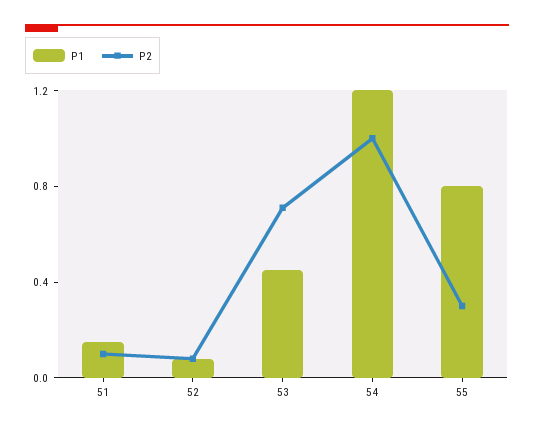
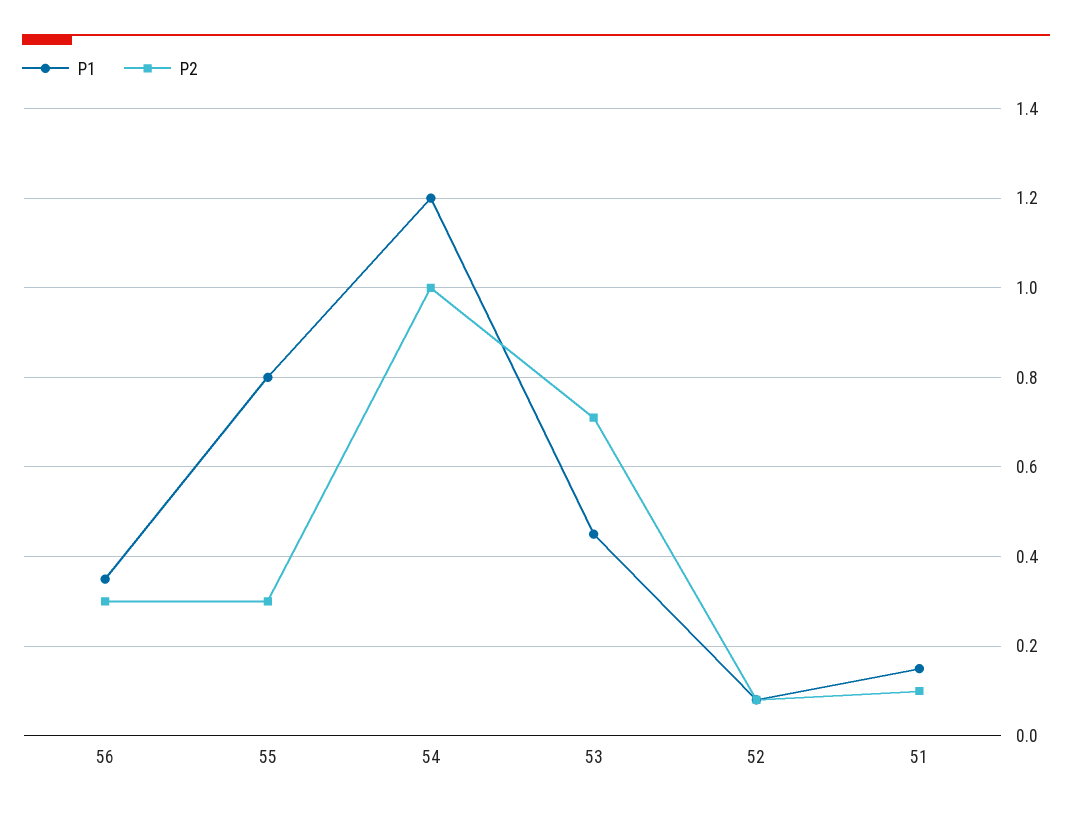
P1, 56: none -> 0.35
P2, 56: none -> 0.3

